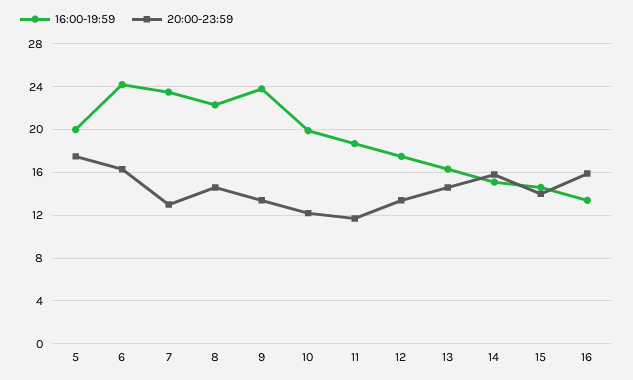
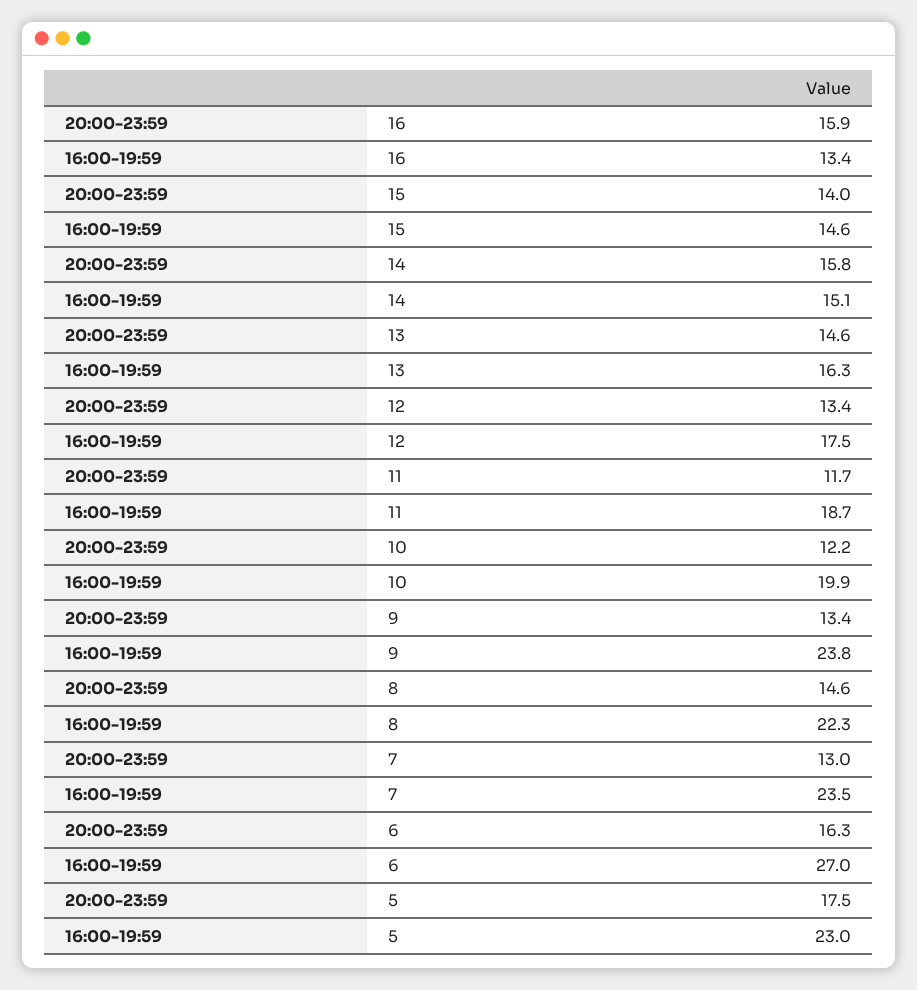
16:00-19:59, 5: 20 -> 23
16:00-19:59, 6: 24 -> 27

